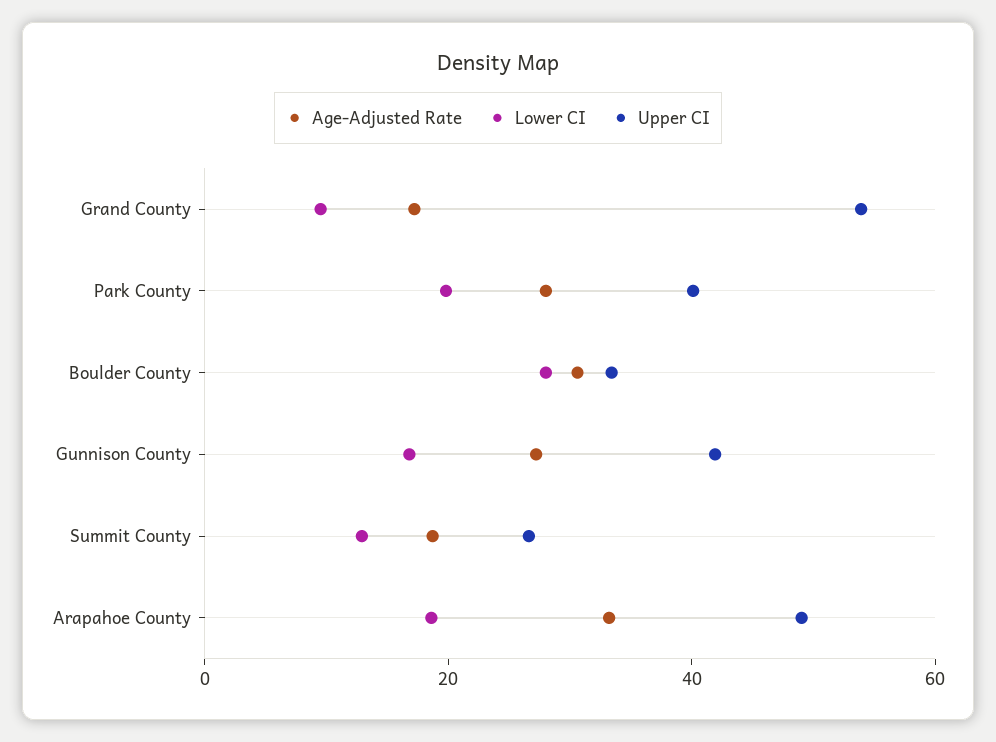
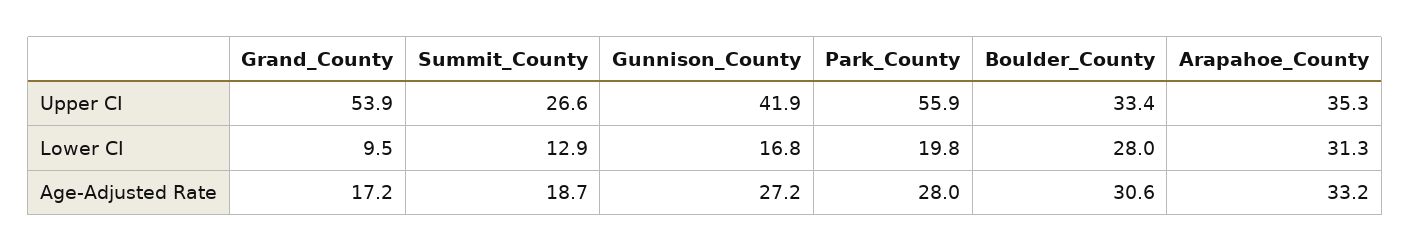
Upper CI, Park County: 40 -> 55.9
Lower CI, Arapahoe County: 20 -> 31.3
Upper CI, Arapahoe County: 50 -> 35.3

